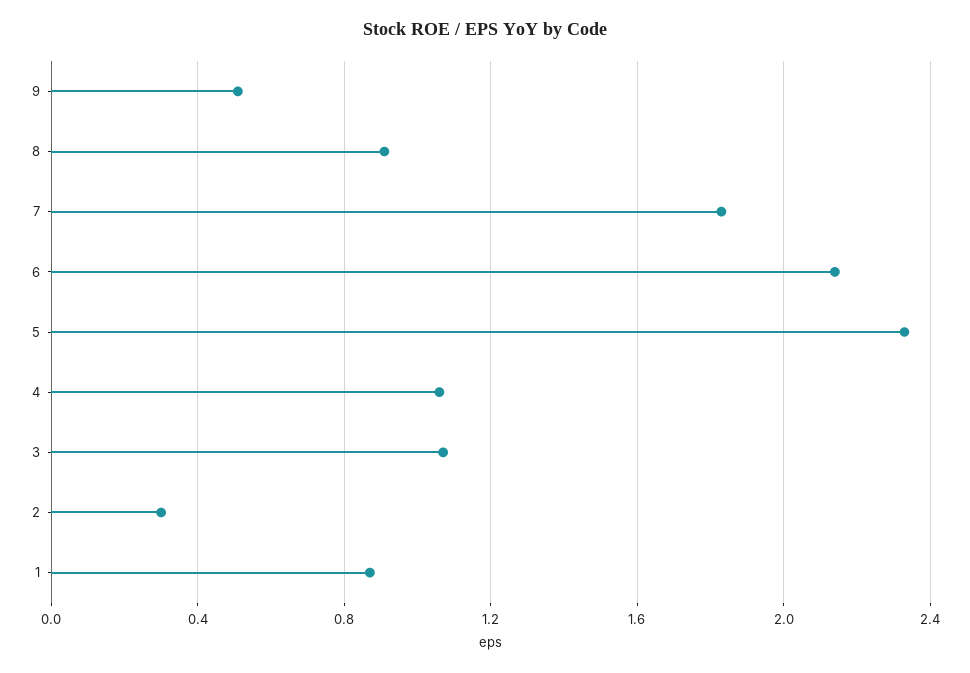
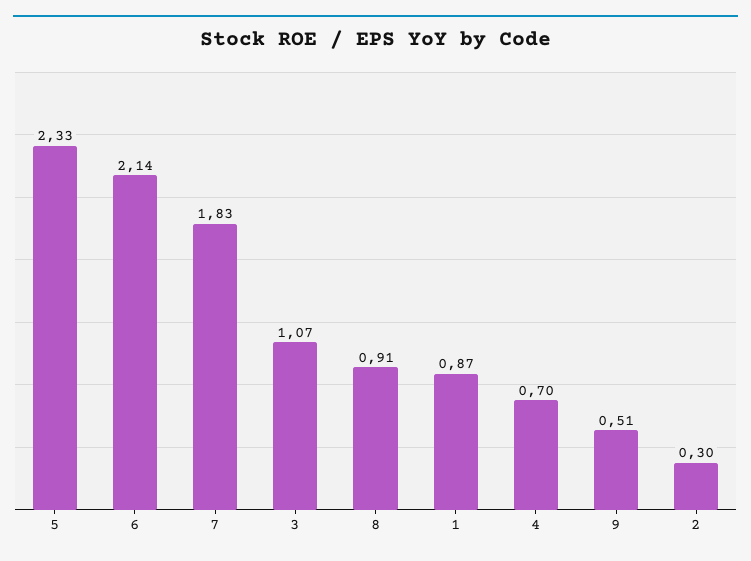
4: 1.05 -> 0.7

